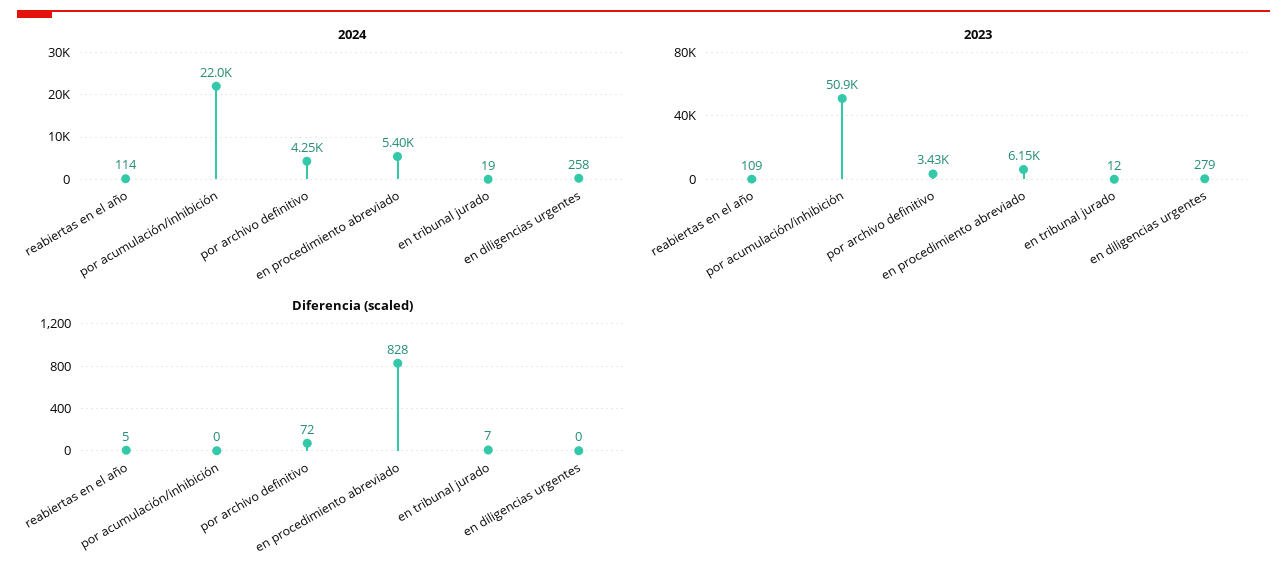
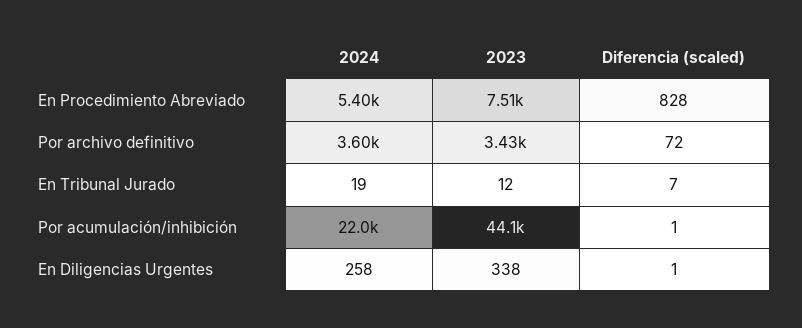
2024, reabiertas en el año: 114 -> none
2024, por archivo definitivo: 4250 -> 3600
2023, reabiertas en el año: 109 -> none
2023, por acumulación/inhibición: 50900 -> 44100
2023, en procedimiento abreviado: 6150 -> 7510
2023, en diligencias urgentes: 279 -> 338
Diferencia (scaled), reabiertas en el año: 5 -> none
Diferencia (scaled), por acumulación/inhibición: 0 -> 1
Diferencia (scaled), en diligencias urgentes: 0 -> 1

